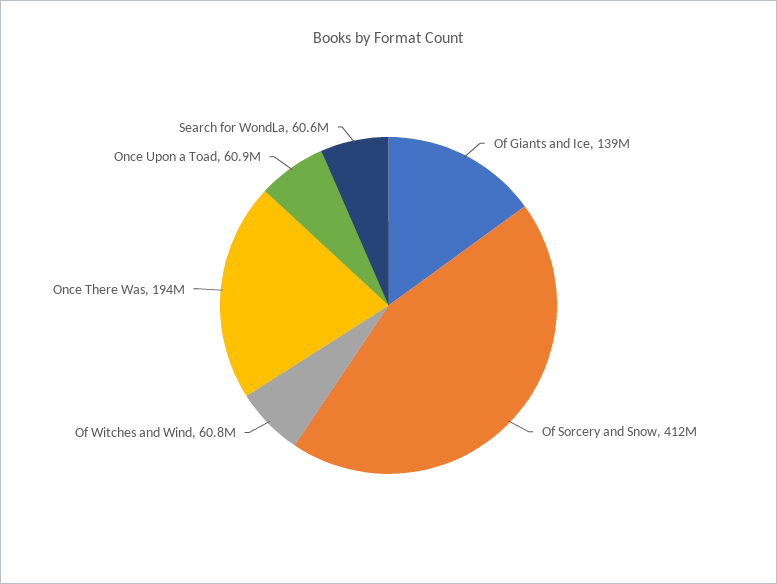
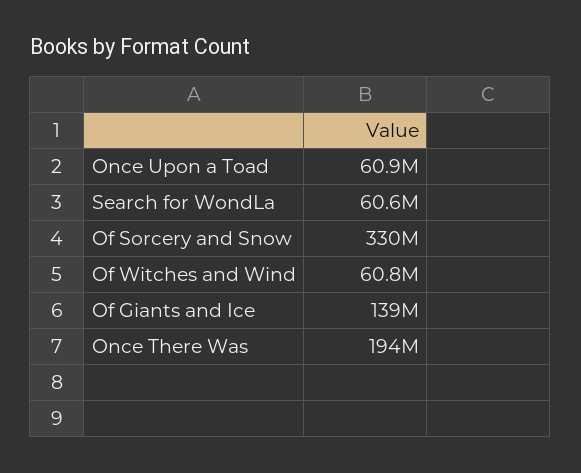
Of Sorcery and Snow: 412000000 -> 330000000

